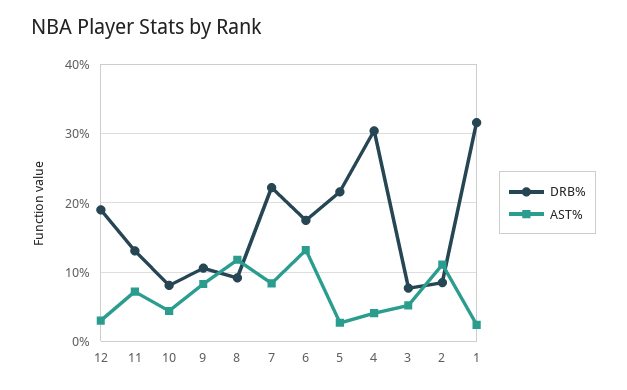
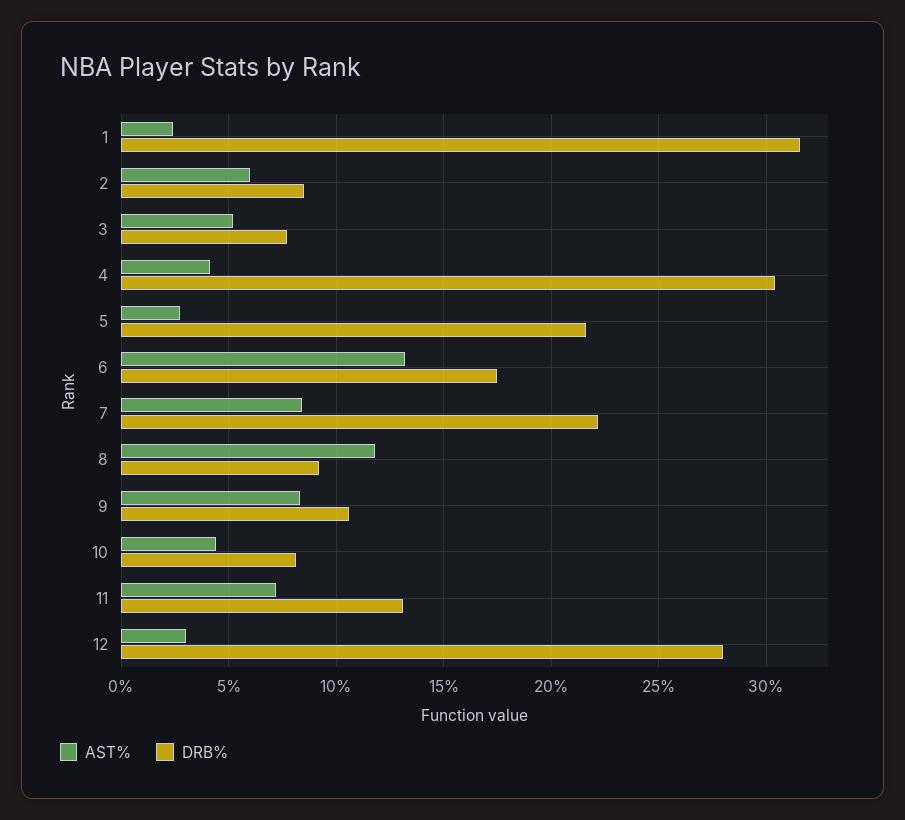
DRB%, 12: 19 -> 28
AST%, 2: 11 -> 6

